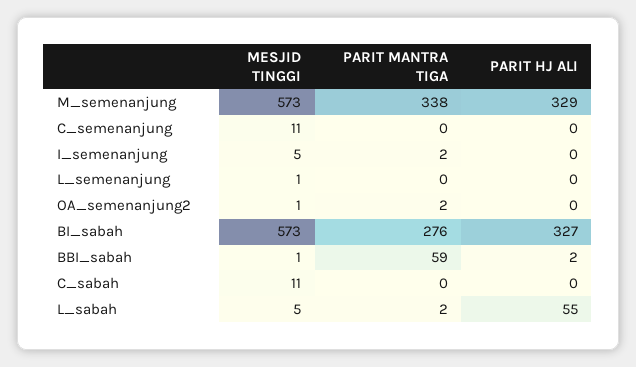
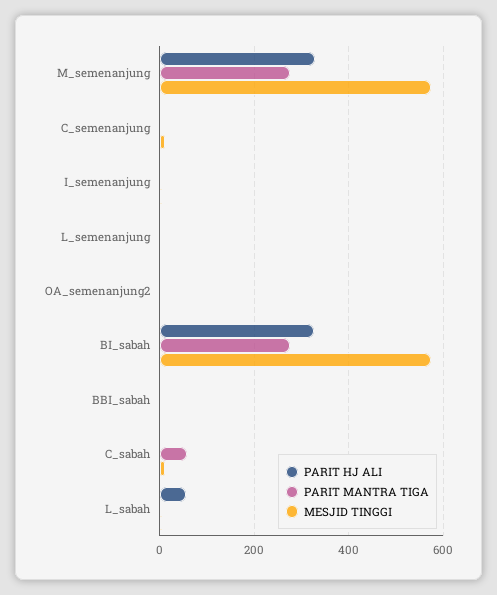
PARIT MANTRA TIGA, M_semenanjung: 338 -> 280
PARIT MANTRA TIGA, BBI_sabah: 59 -> 0
PARIT MANTRA TIGA, C_sabah: 0 -> 60

